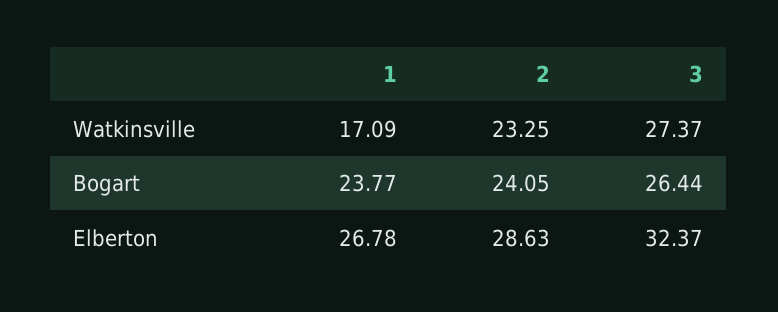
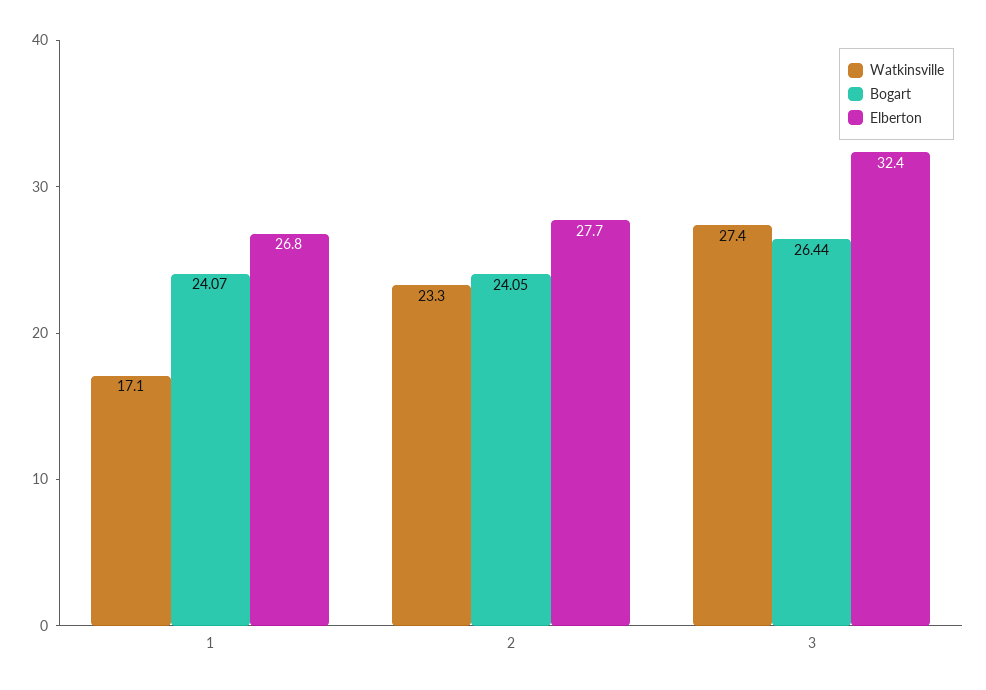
Bogart, 1: 23.77 -> 24.07
Elberton, 2: 28.63 -> 27.7

